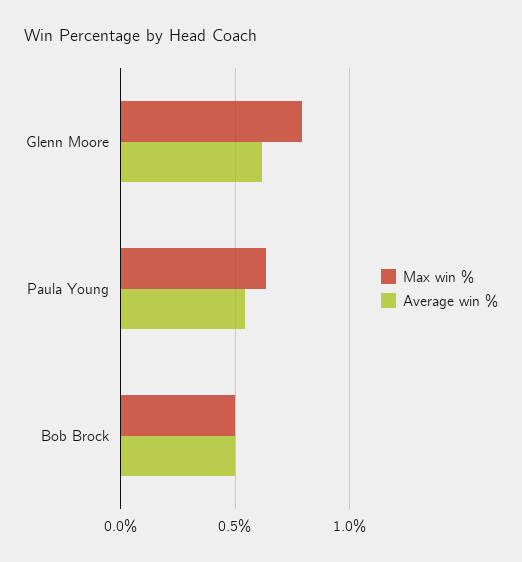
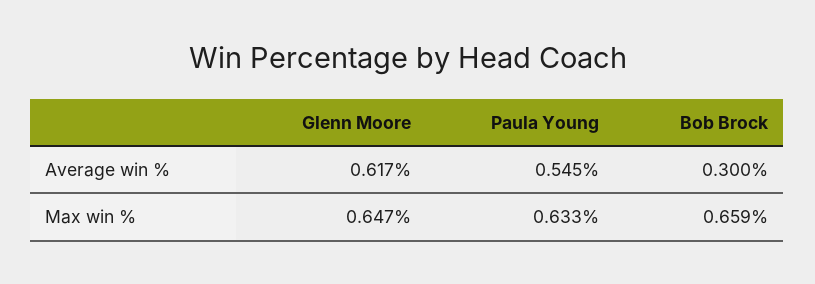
Max win %, Glenn Moore: 0.8 -> 0.647
Max win %, Bob Brock: 0.5 -> 0.659
Average win %, Bob Brock: 0.5 -> 0.3

